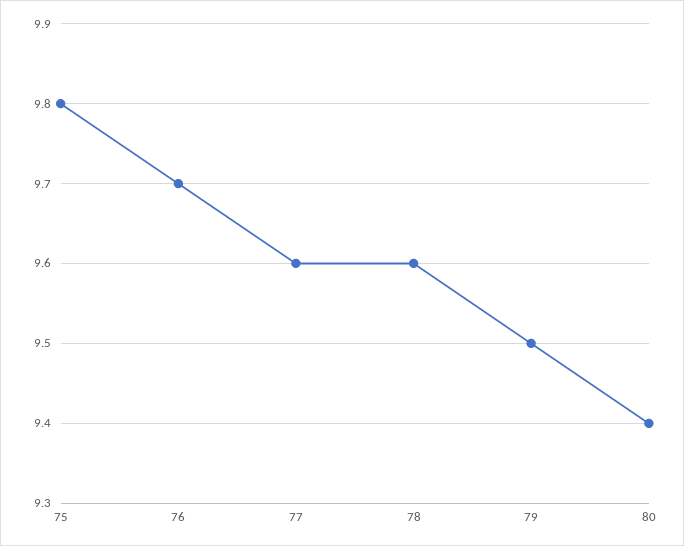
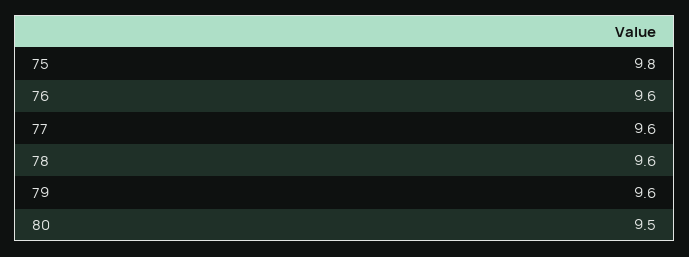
76: 9.7 -> 9.6
79: 9.5 -> 9.6
80: 9.4 -> 9.5

